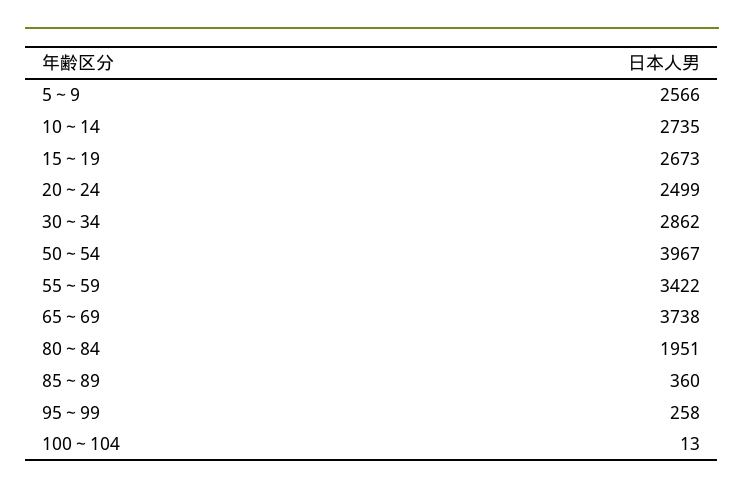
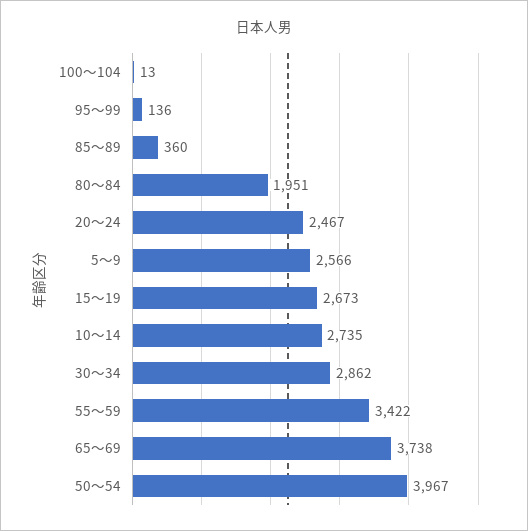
20～24: 2499 -> 2467
95～99: 258 -> 136

